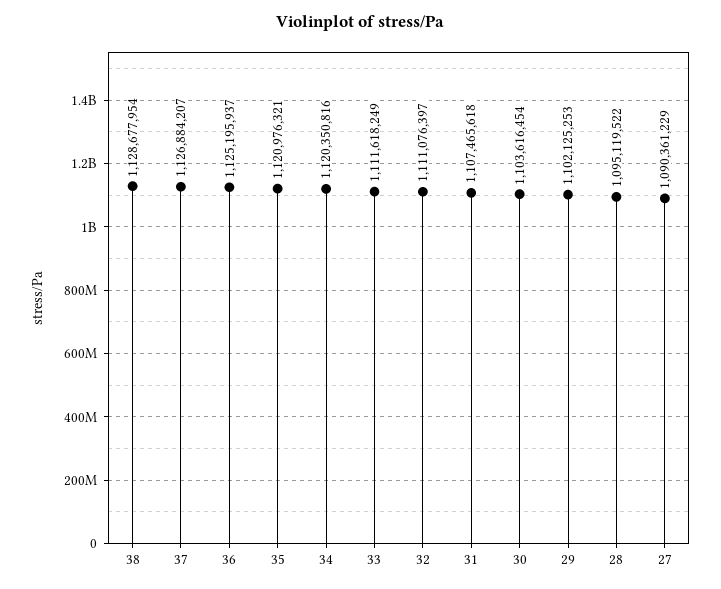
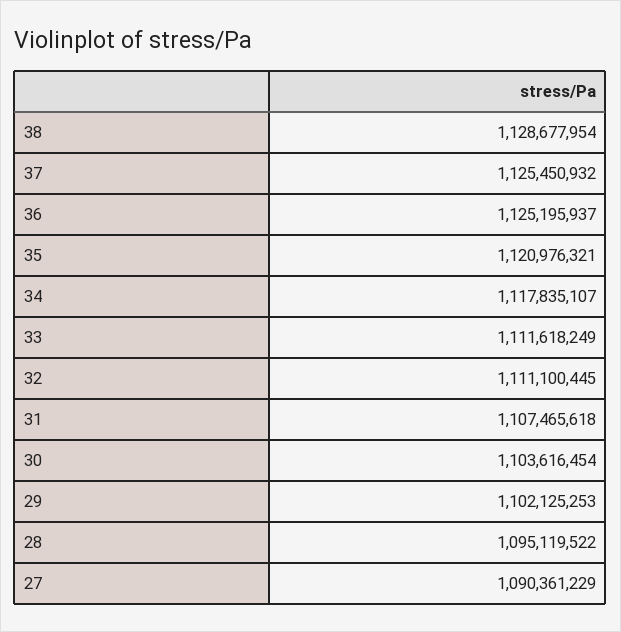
37: 1126884207 -> 1125450932
34: 1120350816 -> 1117835107
32: 1111076397 -> 1111100445

